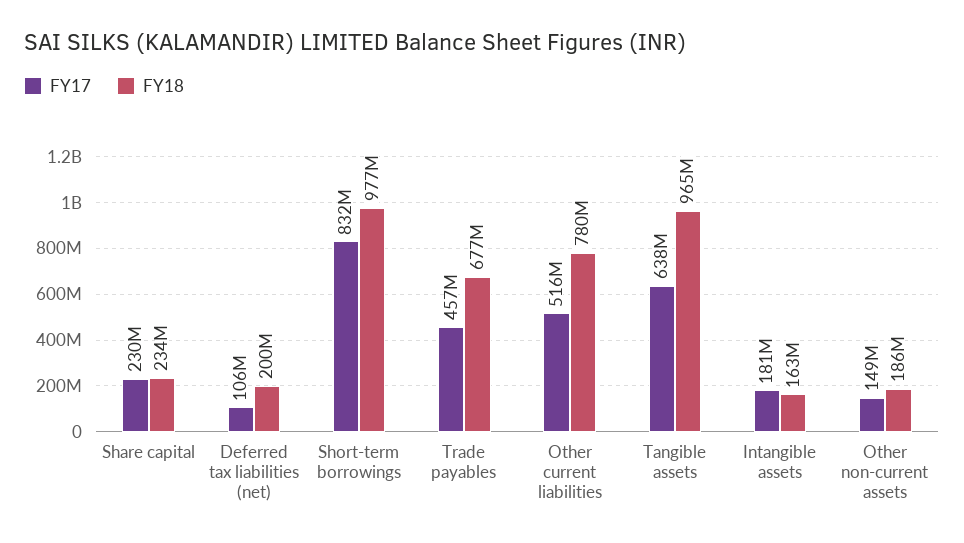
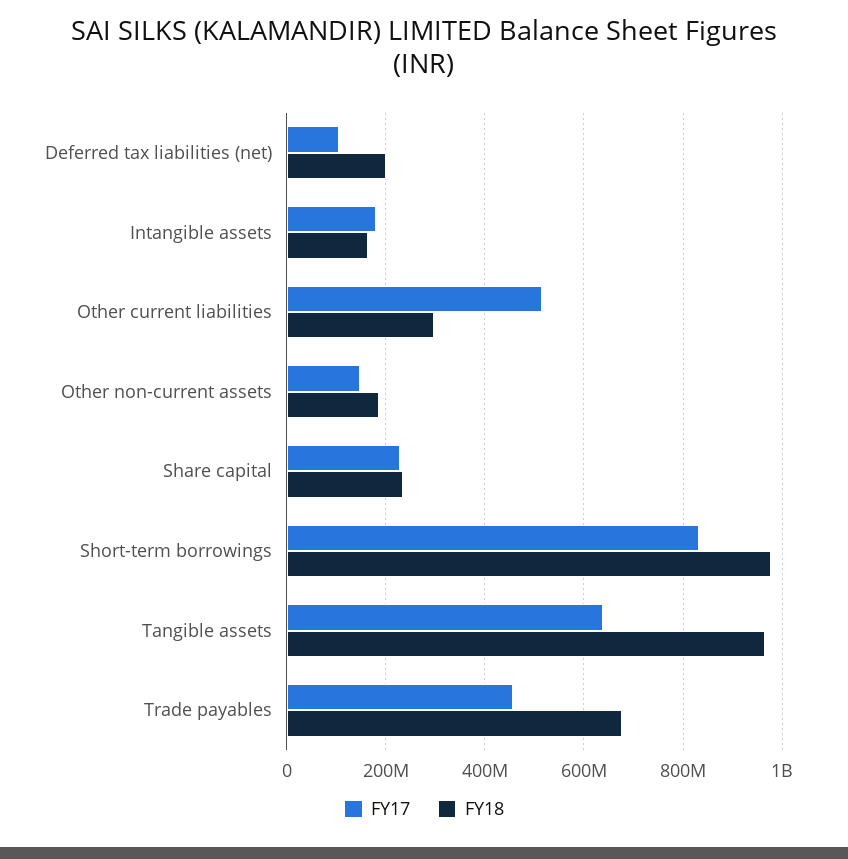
FY18, Other current liabilities: 780000000 -> 300000000

